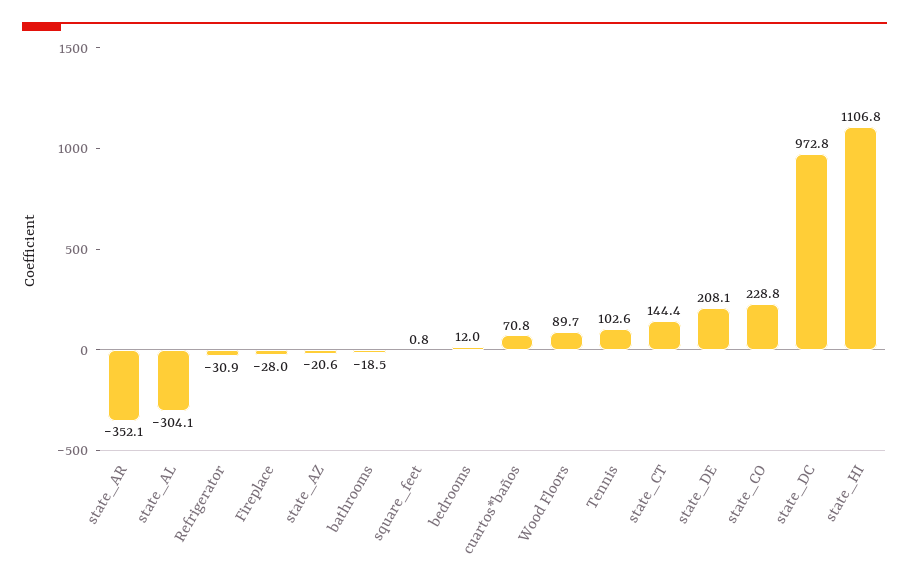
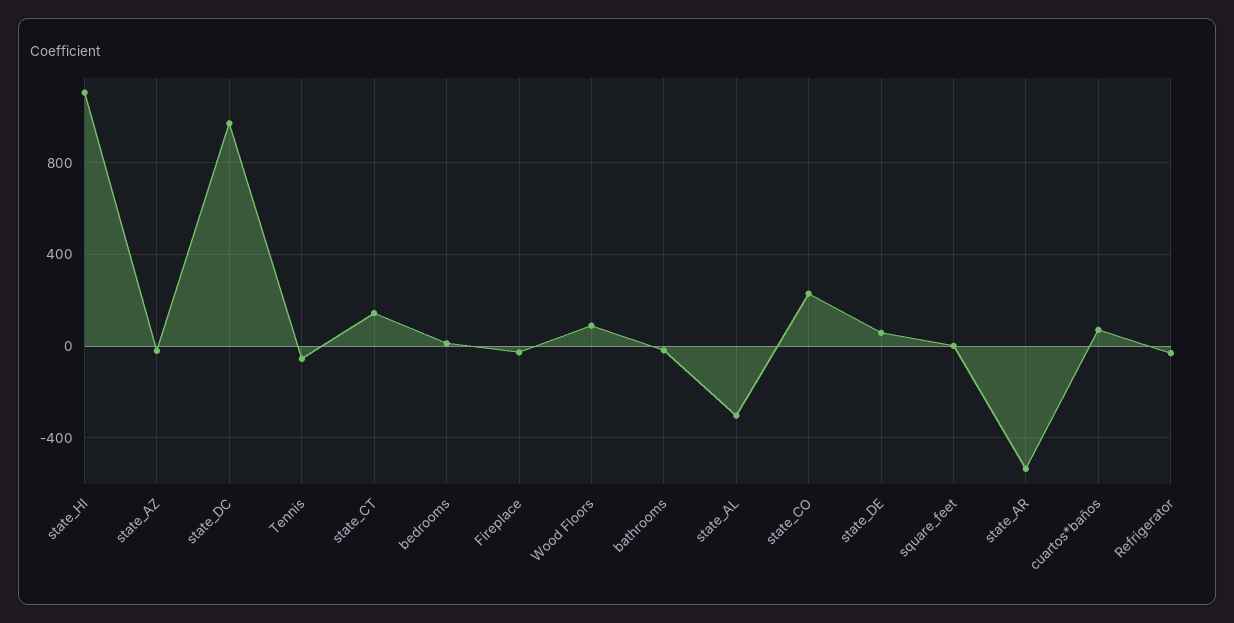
state_AR: -352.1 -> -550
Tennis: 102.6 -> -50
state_DE: 208.1 -> 50

